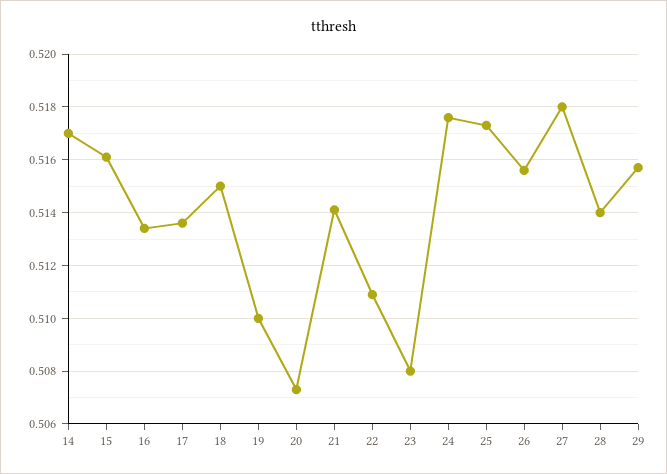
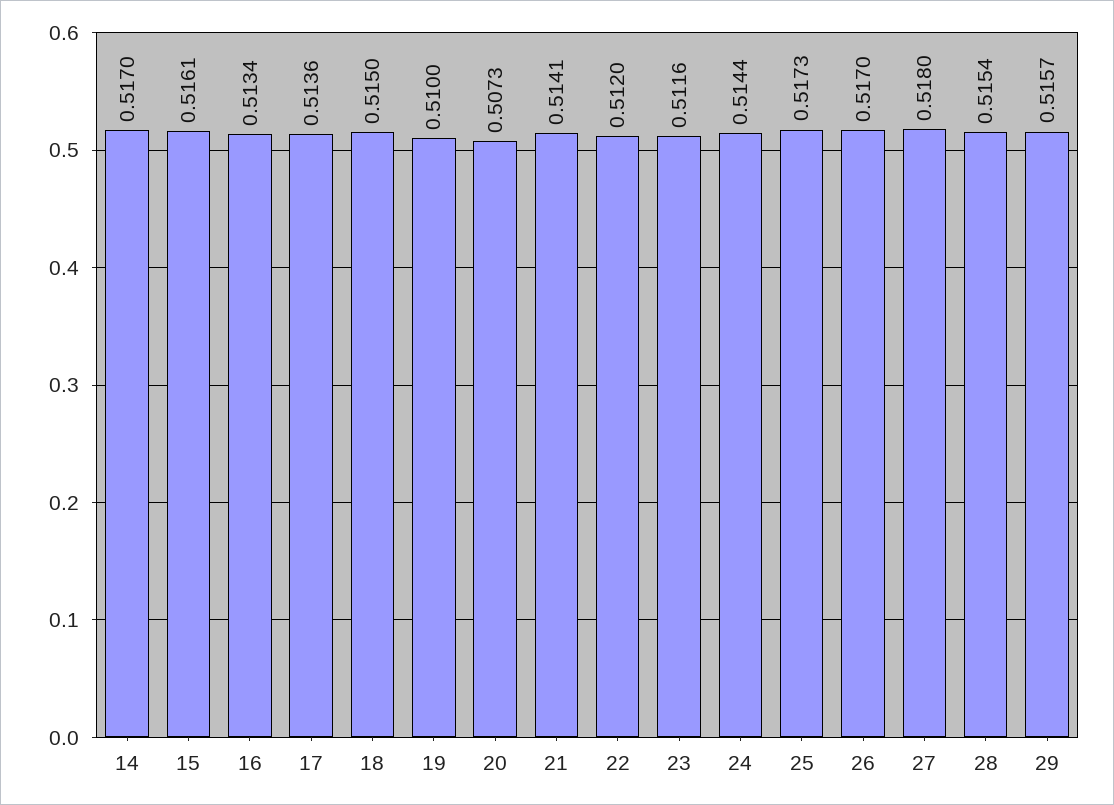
22: 0.511 -> 0.512
23: 0.508 -> 0.5116
24: 0.5175 -> 0.5144
26: 0.5155 -> 0.517
28: 0.514 -> 0.5154

